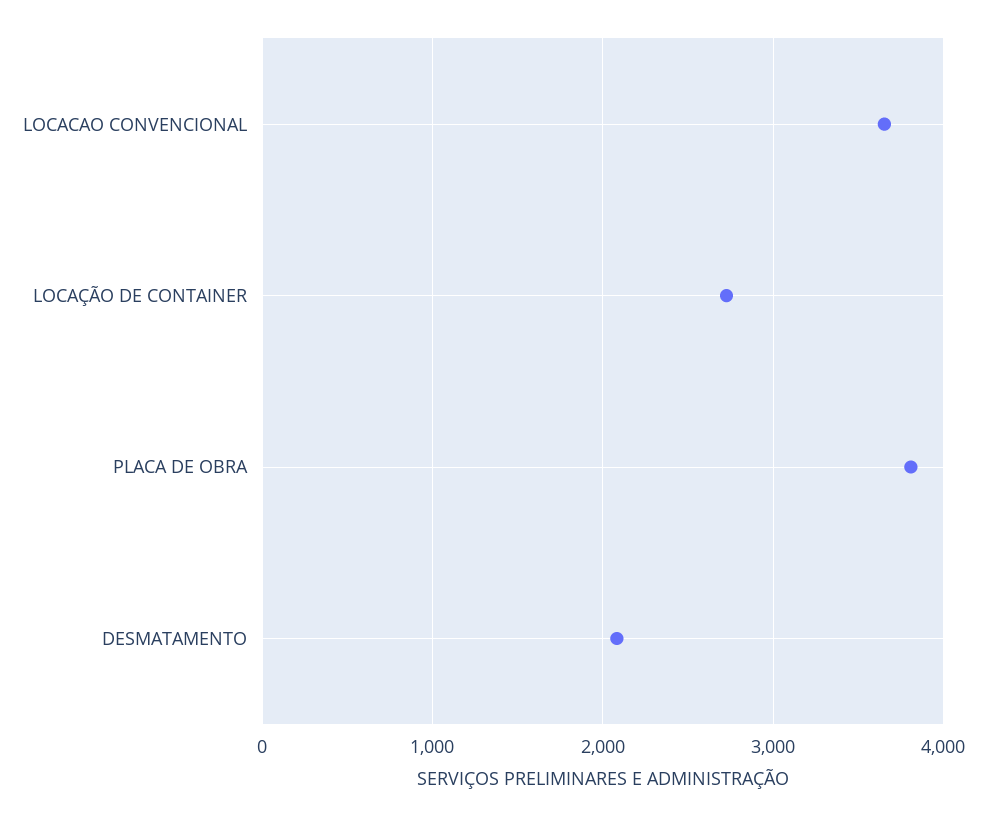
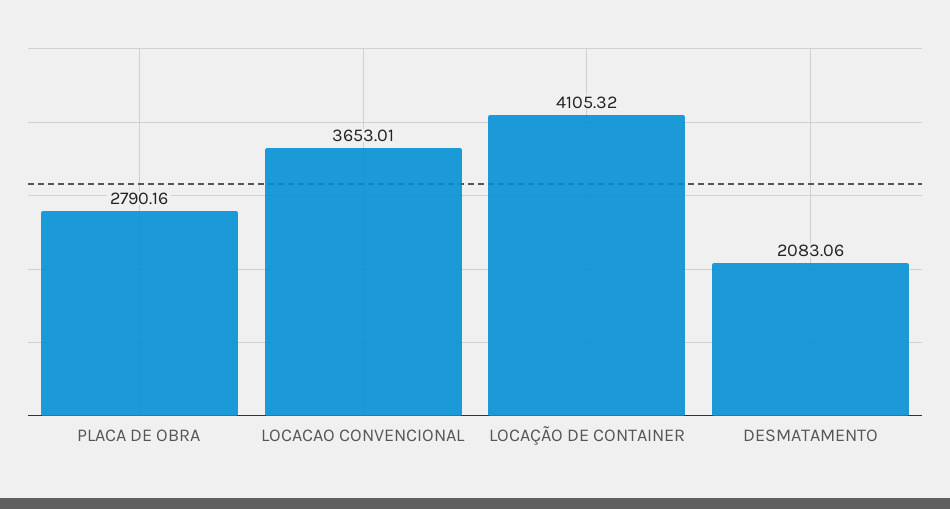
LOCAÇÃO DE CONTAINER: 2700 -> 4105.32
PLACA DE OBRA: 3800 -> 2790.16

